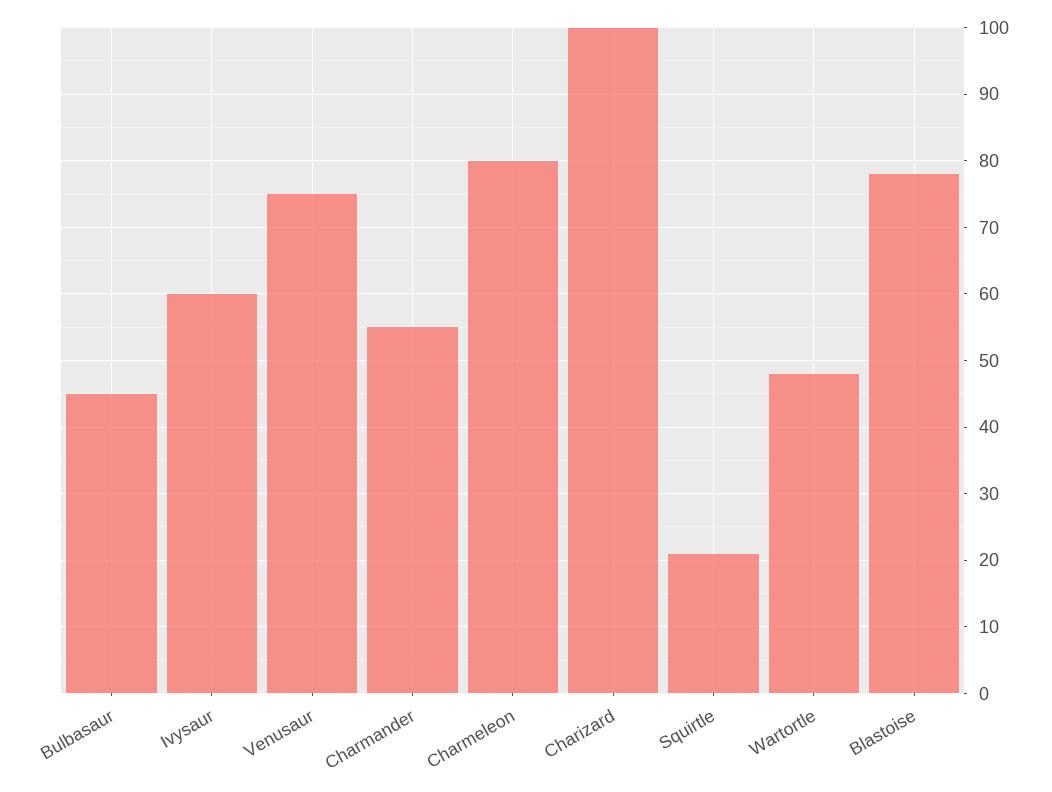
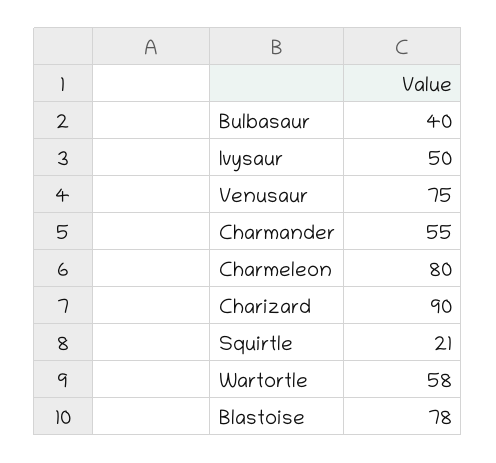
Bulbasaur: 45 -> 40
Ivysaur: 60 -> 50
Charizard: 100 -> 90
Wartortle: 48 -> 58

